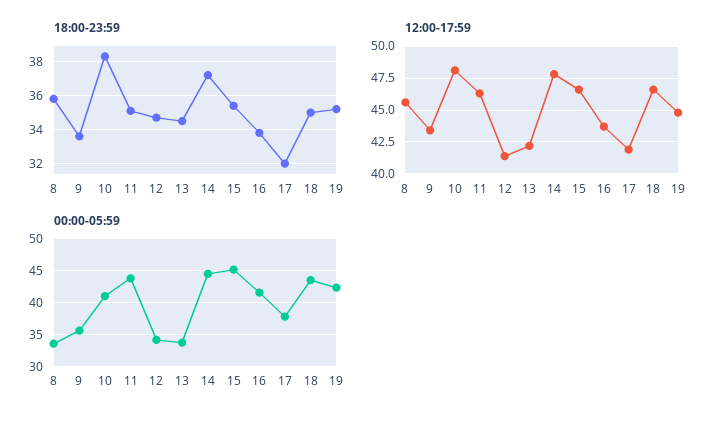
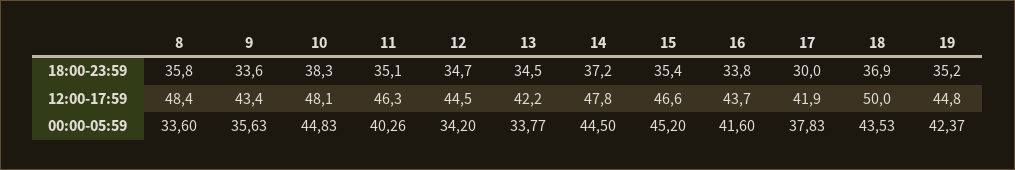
18:00-23:59, 17: 32 -> 30
18:00-23:59, 18: 35 -> 36.9
12:00-17:59, 8: 45.5 -> 48.4
12:00-17:59, 12: 41.5 -> 44.5
12:00-17:59, 18: 46.5 -> 50
00:00-05:59, 10: 41 -> 44.83
00:00-05:59, 11: 44 -> 40.26

